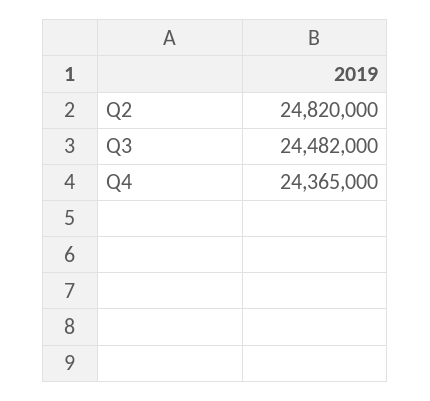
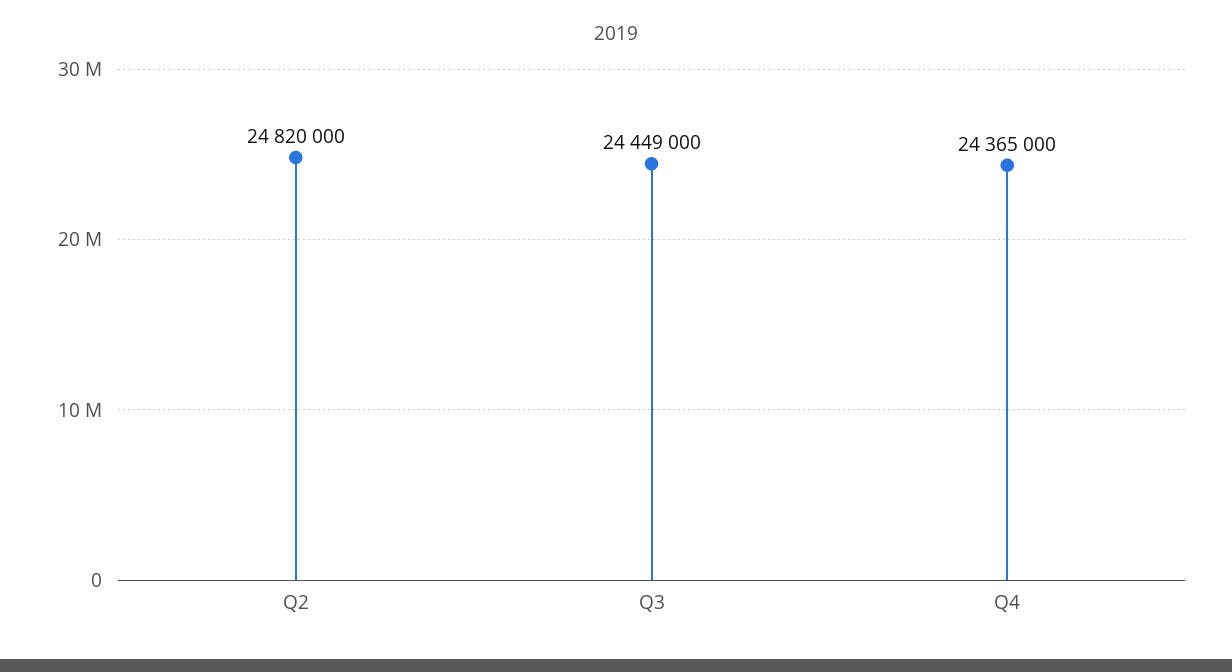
Q3: 24482000 -> 24449000

